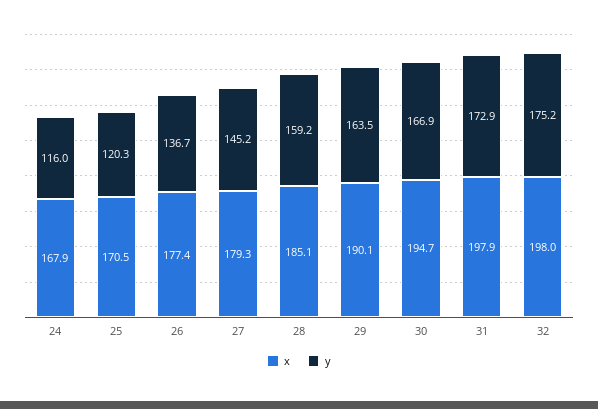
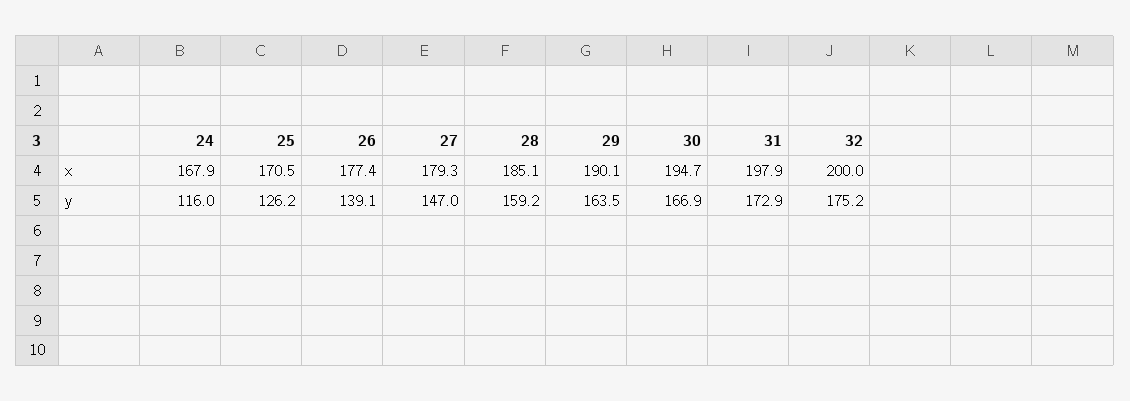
y, 25: 120.3 -> 126.2
y, 26: 136.7 -> 139.1
y, 27: 145.2 -> 147
x, 32: 198 -> 200

